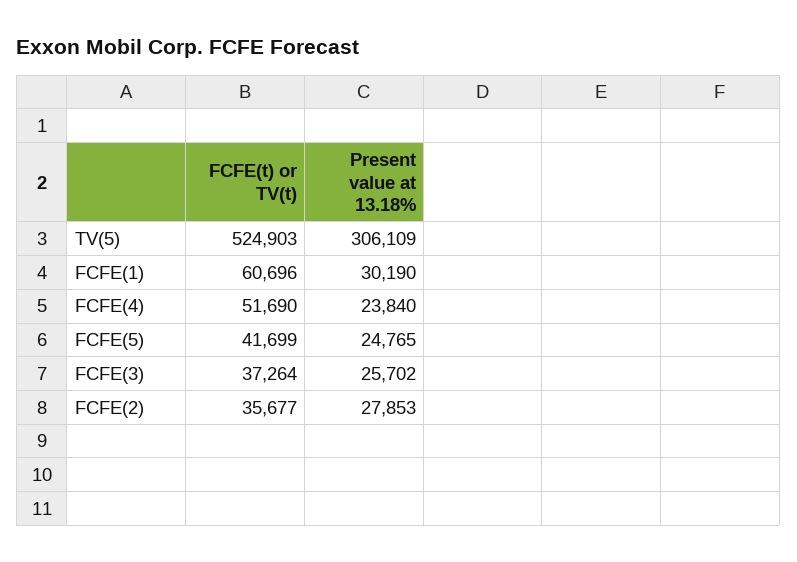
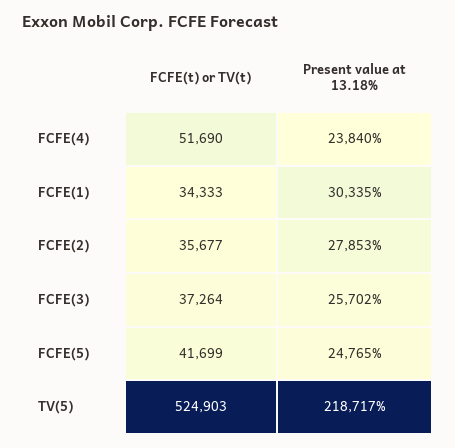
Present value at 13.18%, TV(5): 306109 -> 218717
FCFE(t) or TV(t), FCFE(1): 60696 -> 34333
Present value at 13.18%, FCFE(1): 30190 -> 30335

